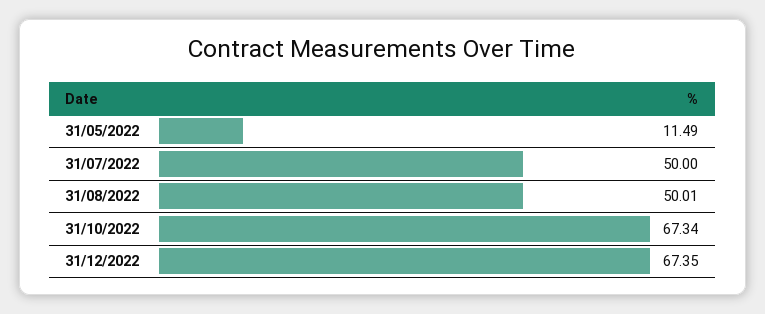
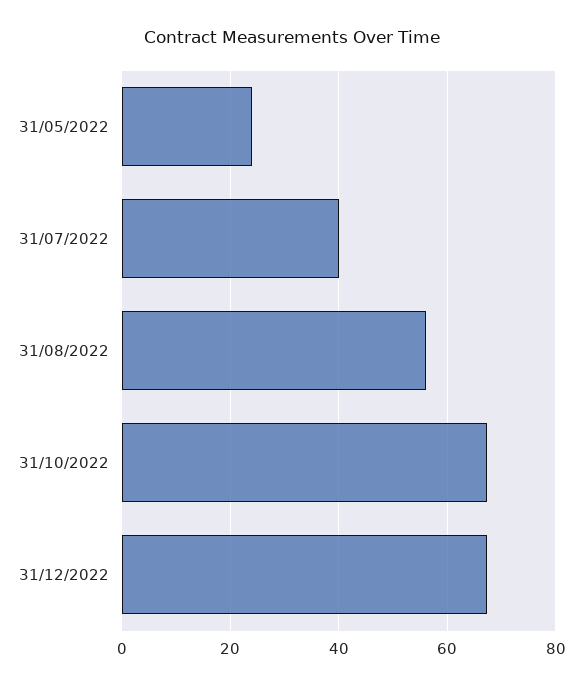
31/05/2022: 11.49 -> 24
31/07/2022: 50 -> 40
31/08/2022: 50.01 -> 56

